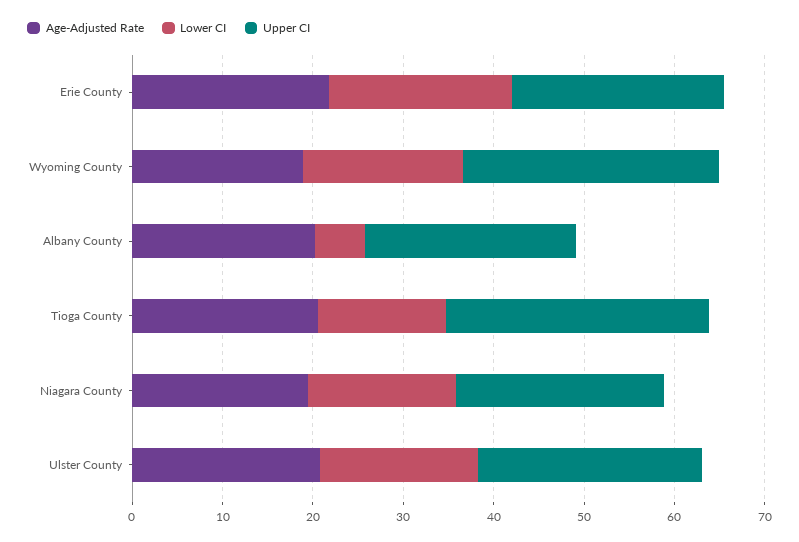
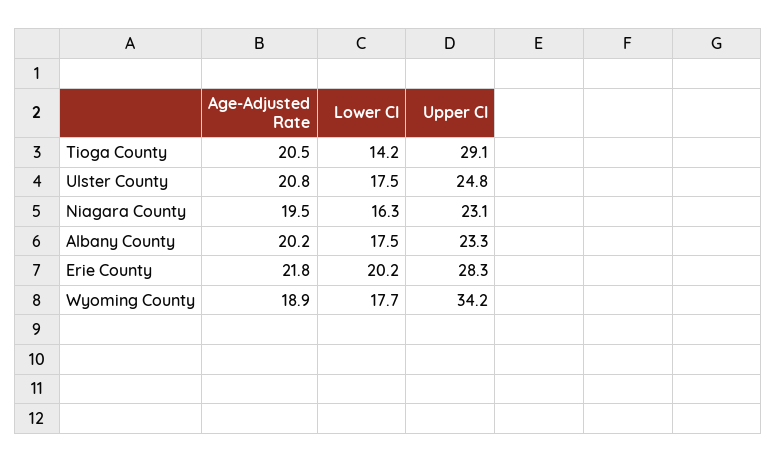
Upper CI, Erie County: 24 -> 28.3
Upper CI, Wyoming County: 28 -> 34.2
Lower CI, Albany County: 6 -> 17.5

